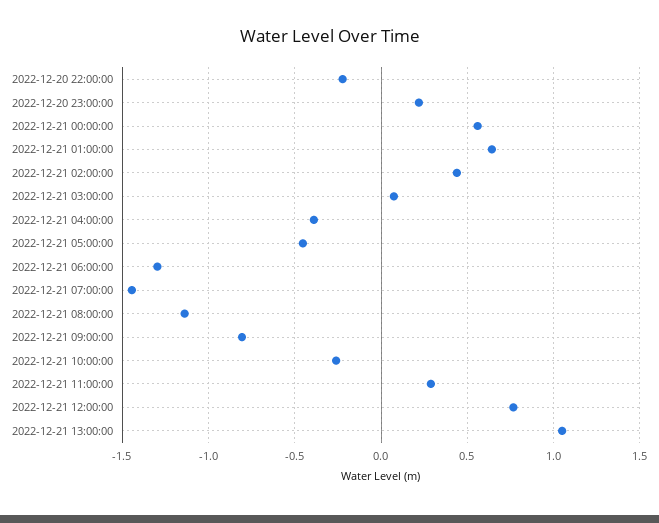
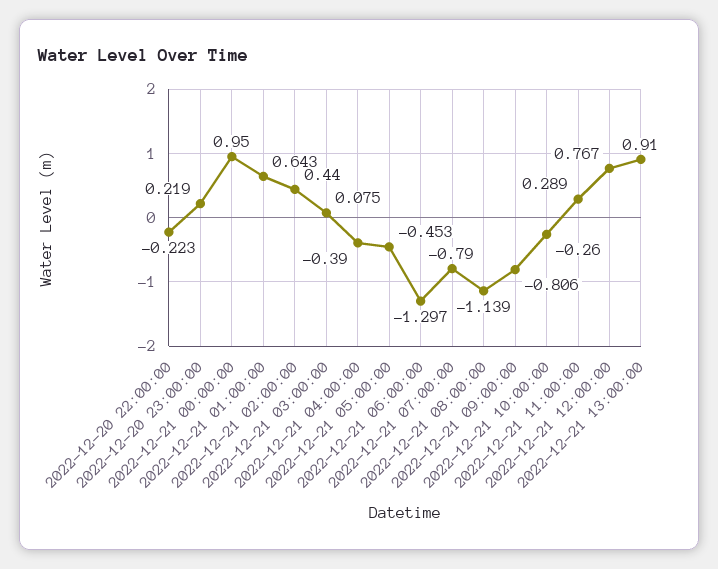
2022-12-21 00:00:00: 0.55 -> 0.95
2022-12-21 07:00:00: -1.45 -> -0.79
2022-12-21 13:00:00: 1.05 -> 0.91

